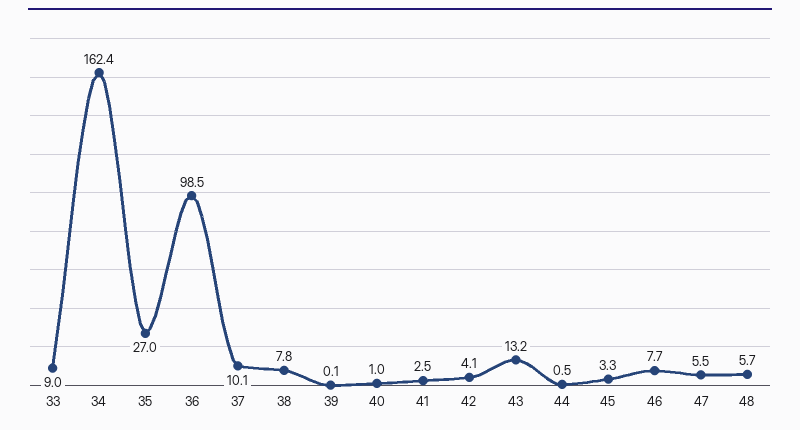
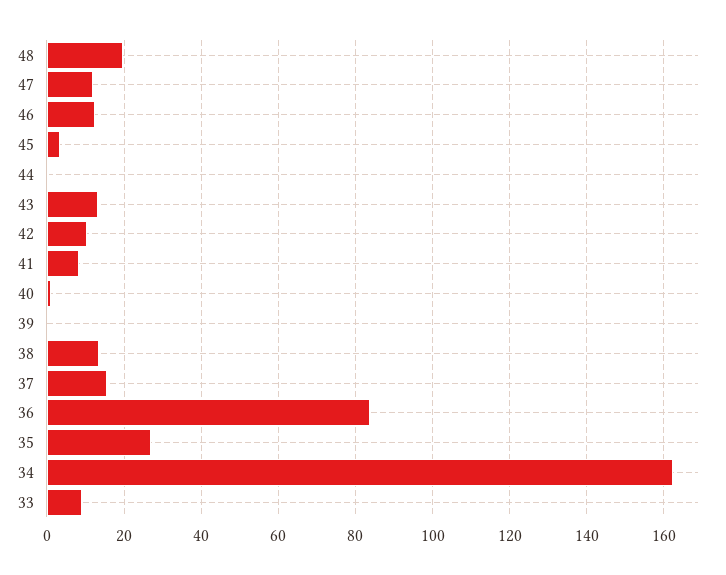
36: 98.5 -> 84
37: 10.1 -> 16
38: 7.8 -> 14
41: 2.5 -> 8
42: 4.1 -> 10
46: 7.7 -> 12
47: 5.5 -> 12
48: 5.7 -> 20

